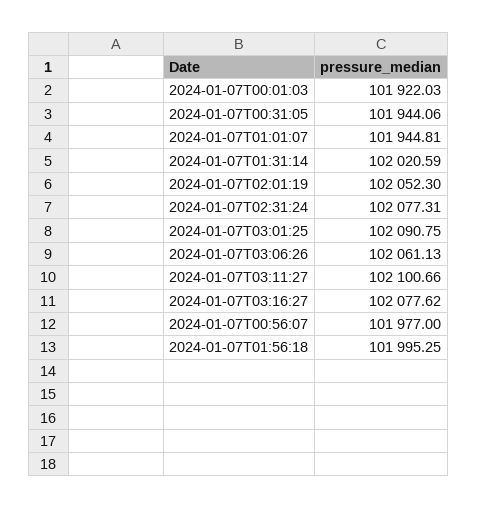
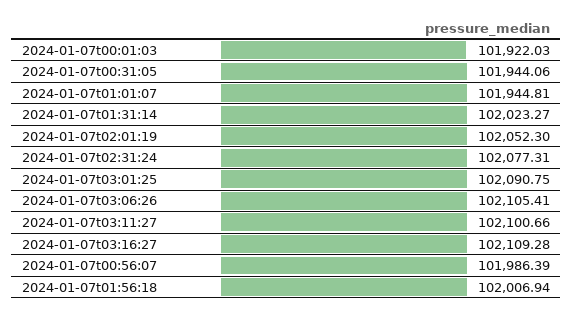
2024-01-07T01:31:14: 102020.59 -> 102023.27
2024-01-07T03:06:26: 102061.13 -> 102105.41
2024-01-07T03:16:27: 102077.62 -> 102109.28
2024-01-07T00:56:07: 101977 -> 101986.39
2024-01-07T01:56:18: 101995.25 -> 102006.94

